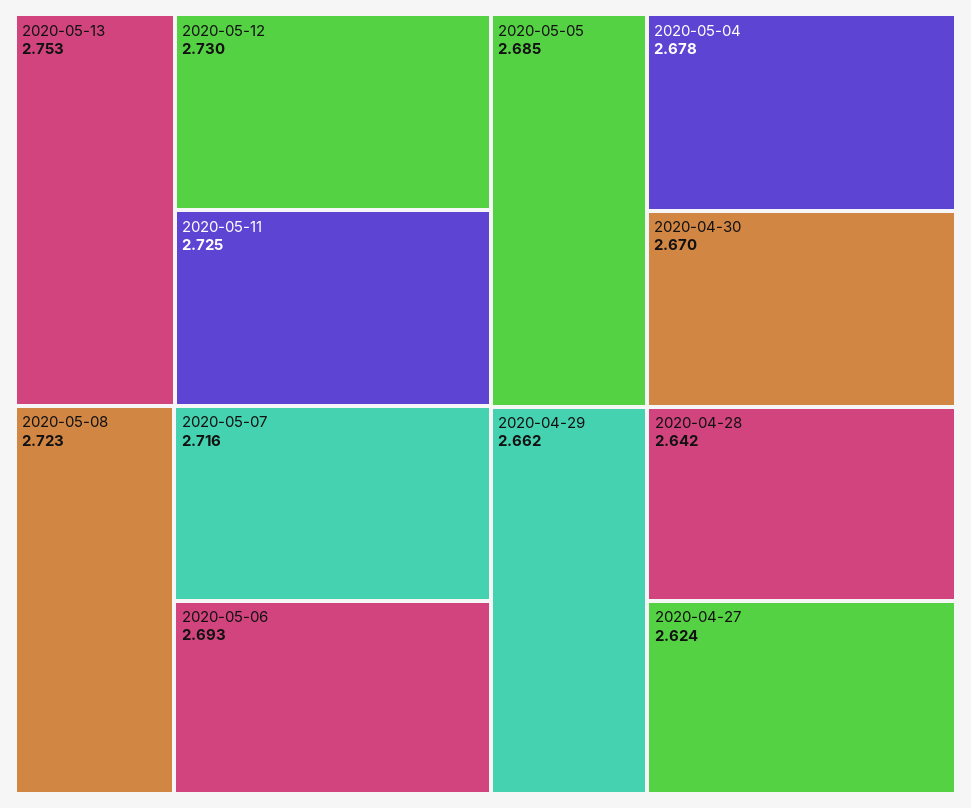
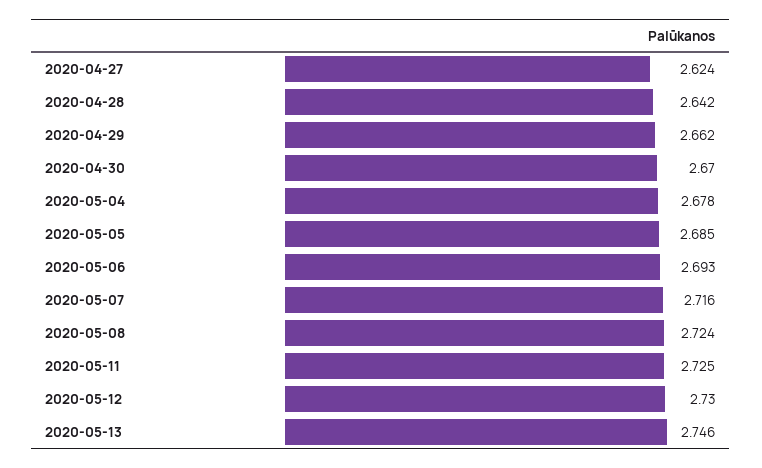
2020-05-13: 2.753 -> 2.746
2020-05-08: 2.723 -> 2.724

